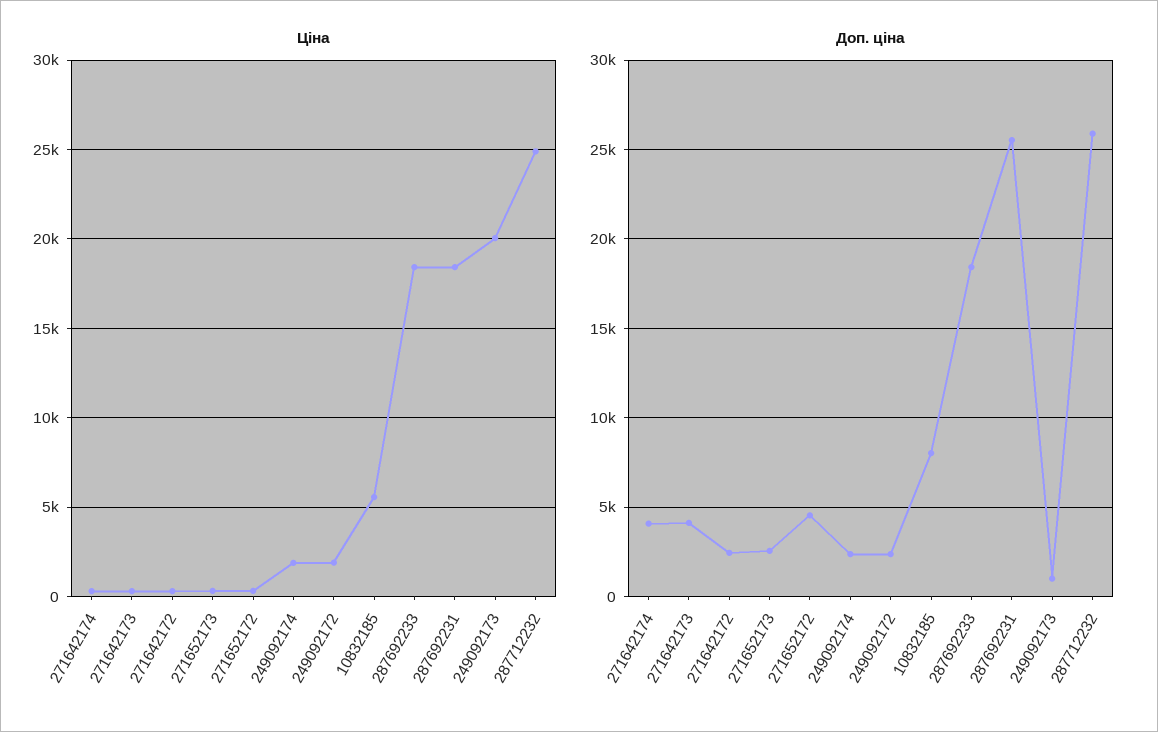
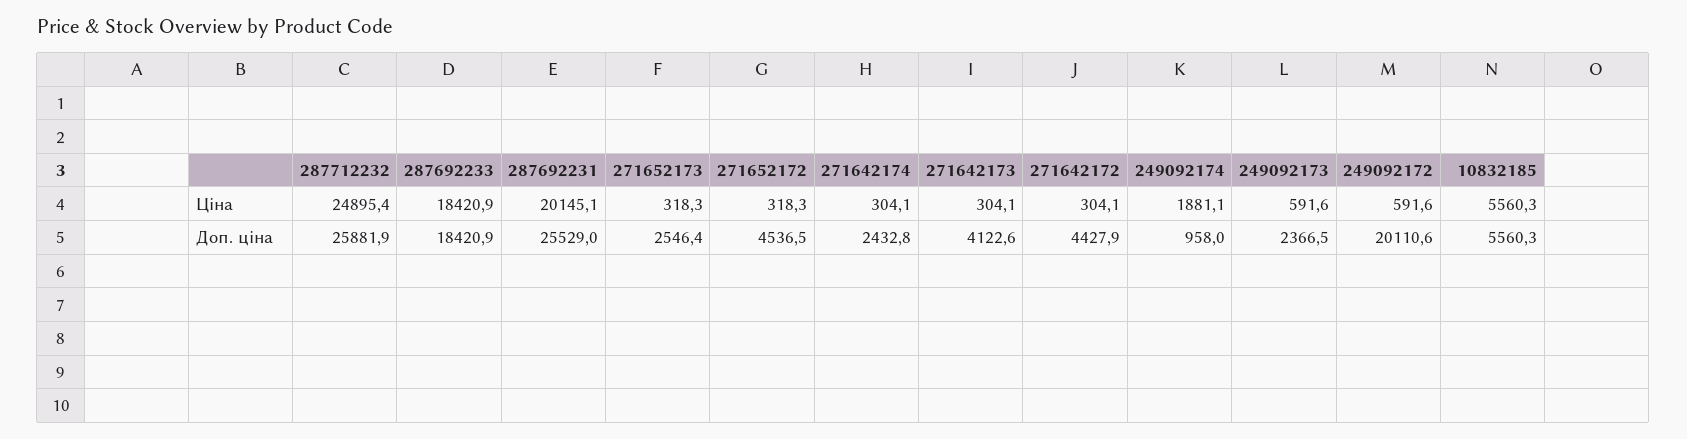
Ціна, 249092172: 2000 -> 591.6
Ціна, 287692231: 18500 -> 20145.1
Ціна, 249092173: 20000 -> 591.6
Доп. ціна, 271642174: 4000 -> 2432.8
Доп. ціна, 271642172: 2500 -> 4427.9
Доп. ціна, 249092174: 2500 -> 958
Доп. ціна, 249092172: 2500 -> 20110.6
Доп. ціна, 10832185: 8000 -> 5560.3
Доп. ціна, 249092173: 1000 -> 2366.5

